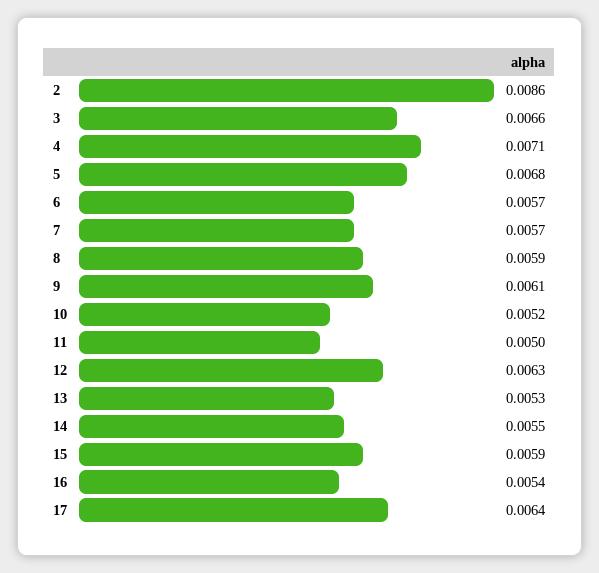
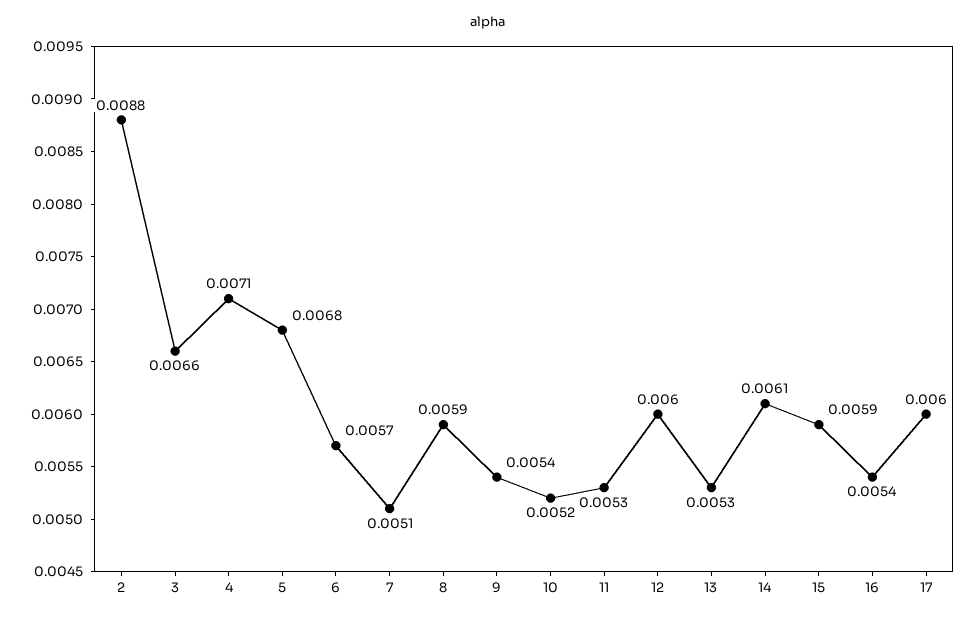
2: 0.0086 -> 0.0088
7: 0.0057 -> 0.0051
9: 0.0061 -> 0.0054
11: 0.005 -> 0.0053
12: 0.0063 -> 0.006
14: 0.0055 -> 0.0061
17: 0.0064 -> 0.006

